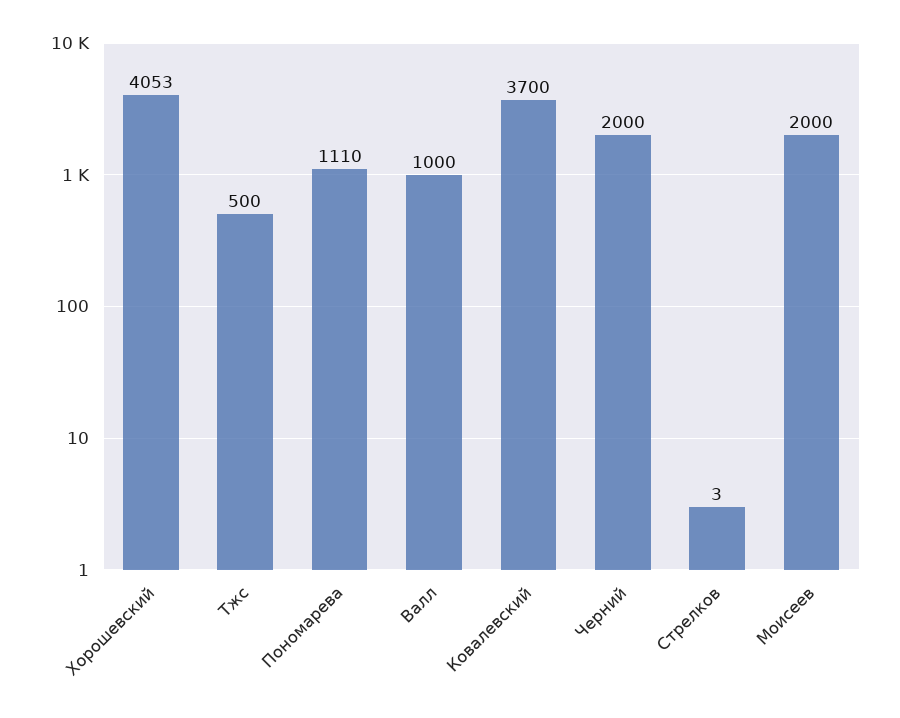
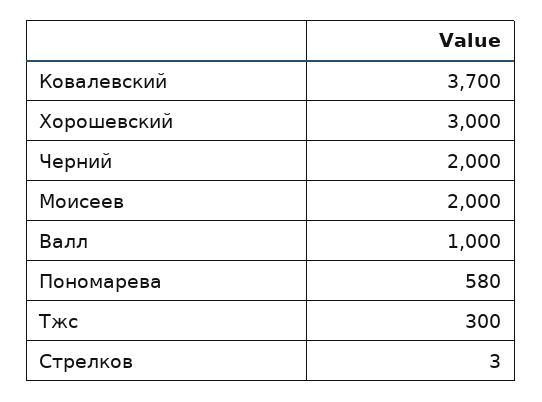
Хорошевский: 4053 -> 3000
Тжс: 500 -> 300
Пономарева: 1110 -> 580

